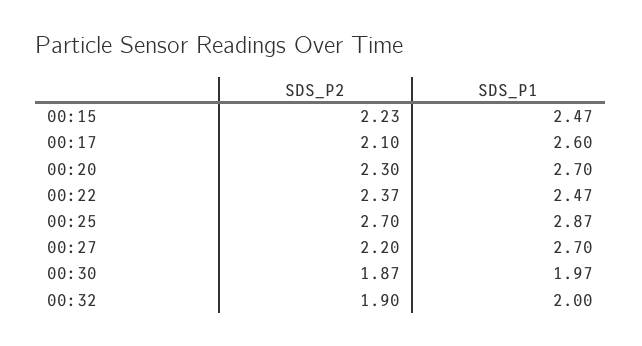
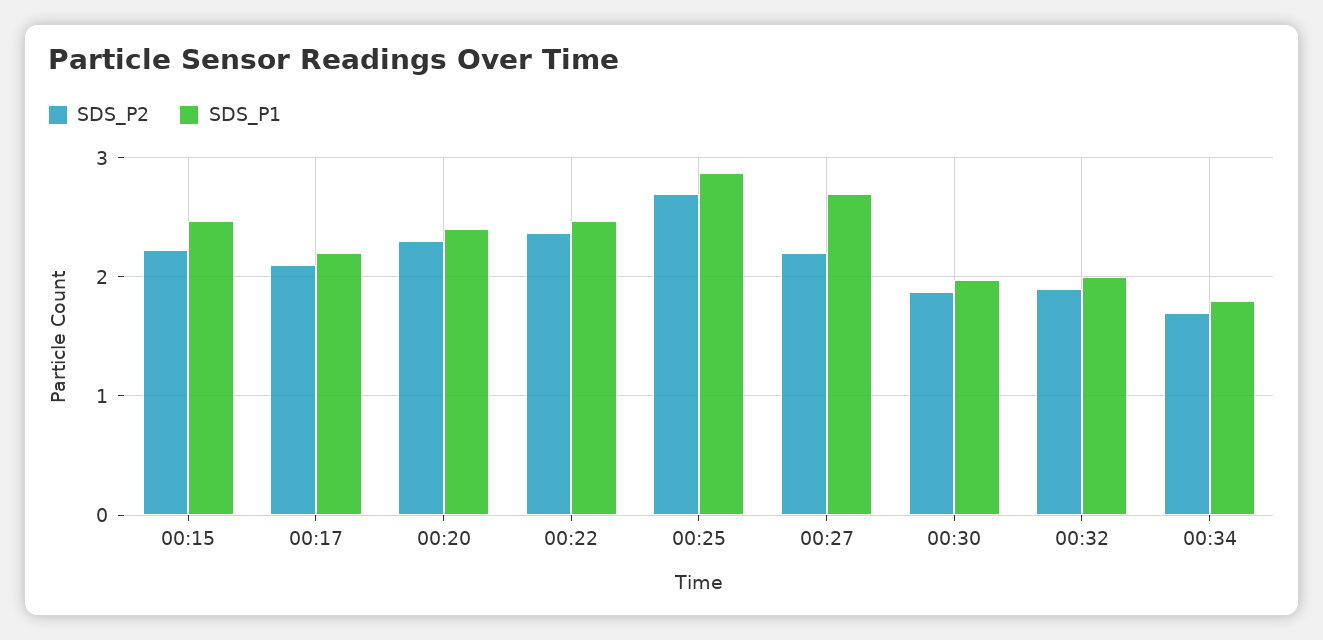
SDS_P1, 00:17: 2.6 -> 2.2
SDS_P1, 00:20: 2.7 -> 2.4
SDS_P2, 00:34: none -> 1.7
SDS_P1, 00:34: none -> 1.8

